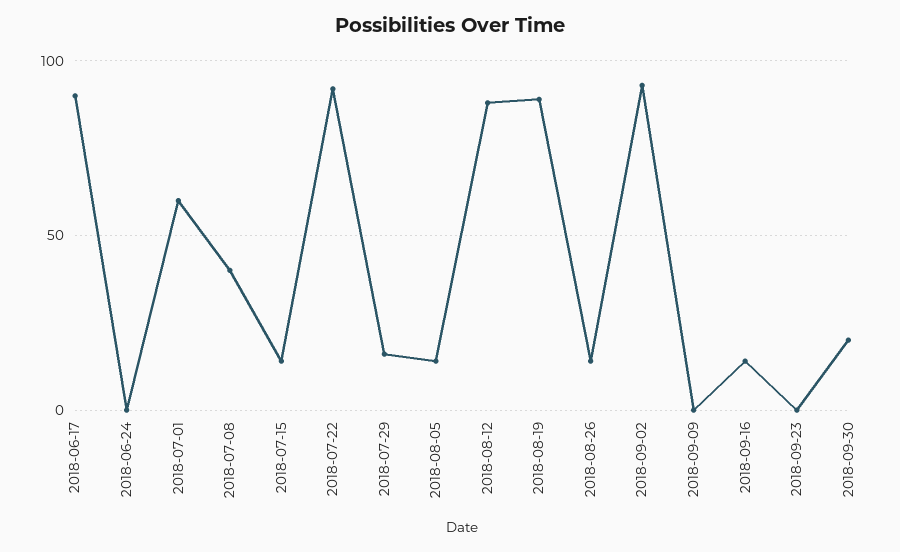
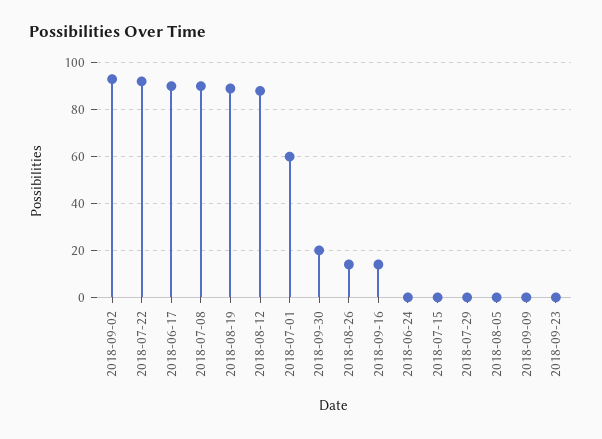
2018-07-08: 40 -> 90
2018-07-15: 15 -> 0
2018-07-29: 15 -> 0
2018-08-05: 15 -> 0

